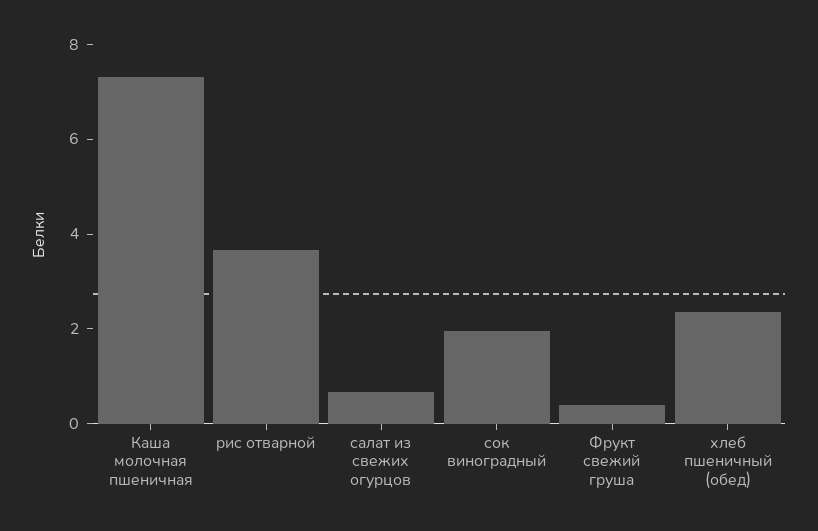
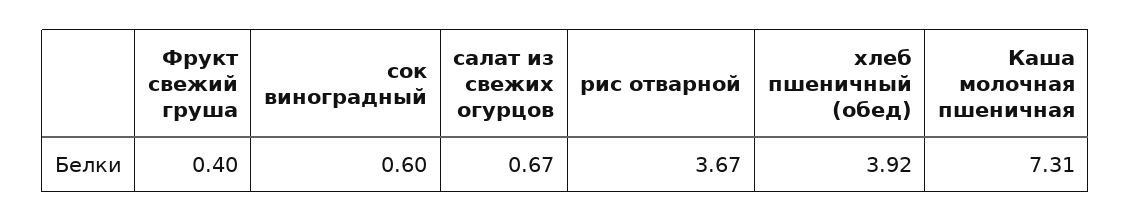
сок виноградный: 2 -> 0.6
хлеб пшеничный (обед): 2.5 -> 3.92

